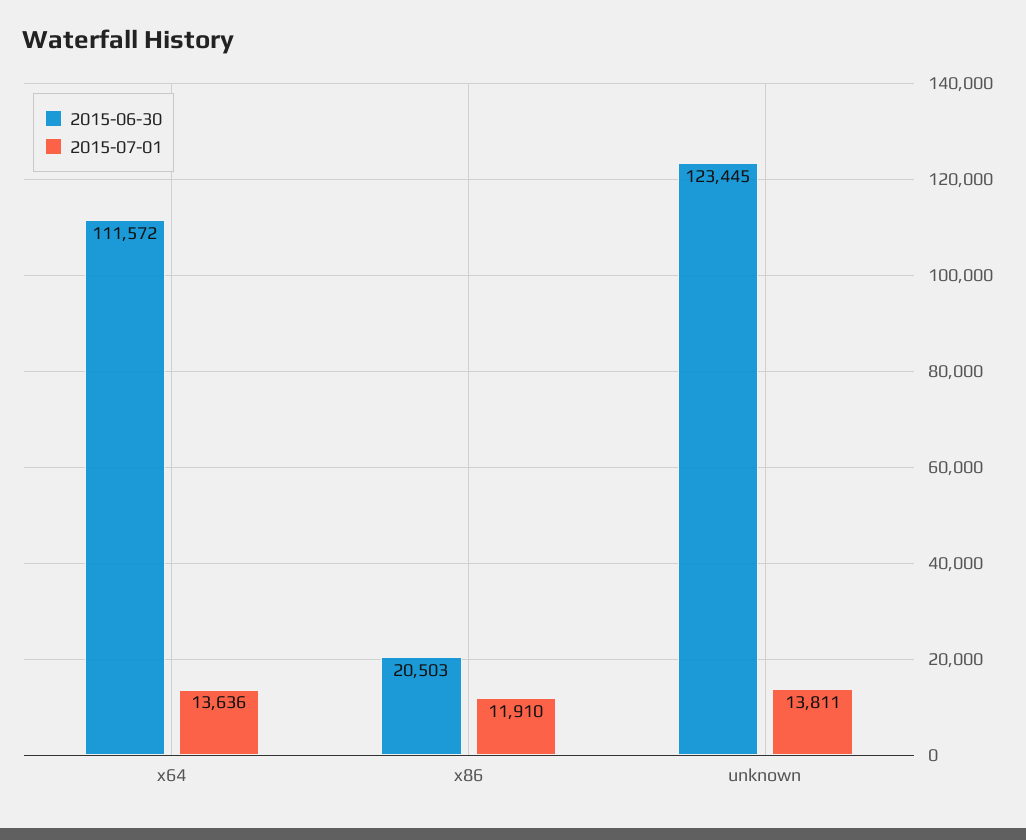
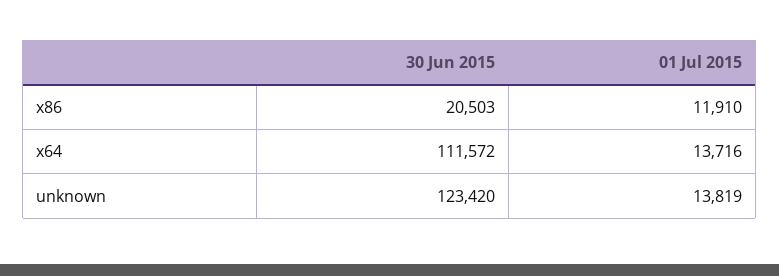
2015-07-01, x64: 13636 -> 13716
2015-06-30, unknown: 123445 -> 123420
2015-07-01, unknown: 13811 -> 13819

